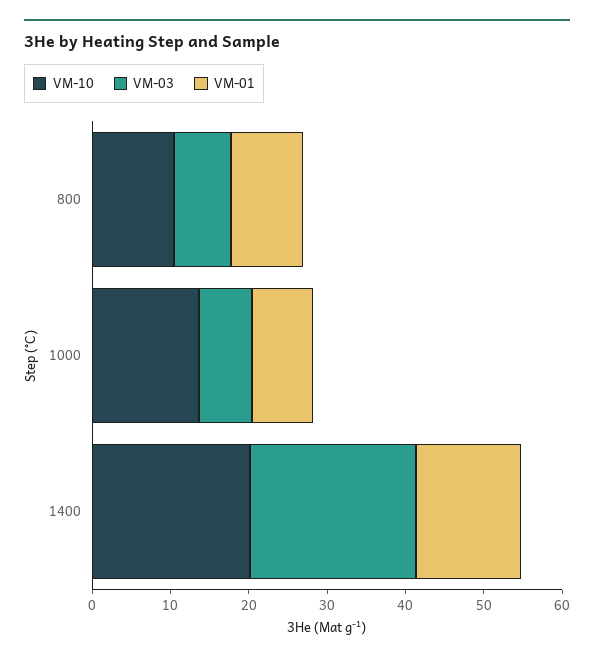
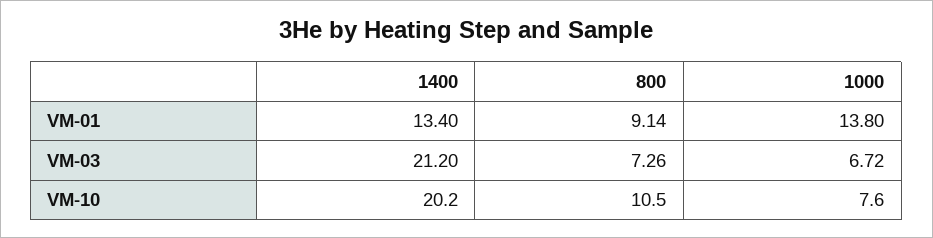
VM-10, 1000: 14 -> 7.6
VM-01, 1000: 8 -> 13.8

